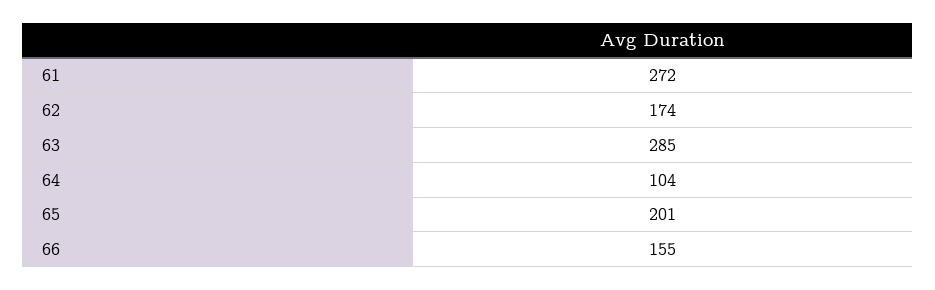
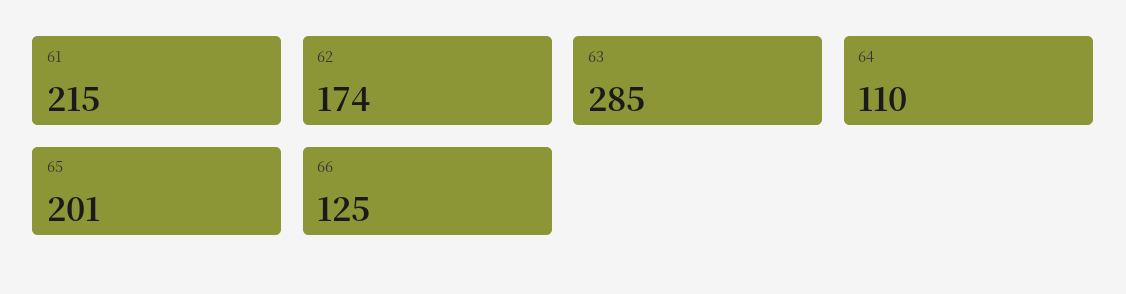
61: 272 -> 215
64: 104 -> 110
66: 155 -> 125

